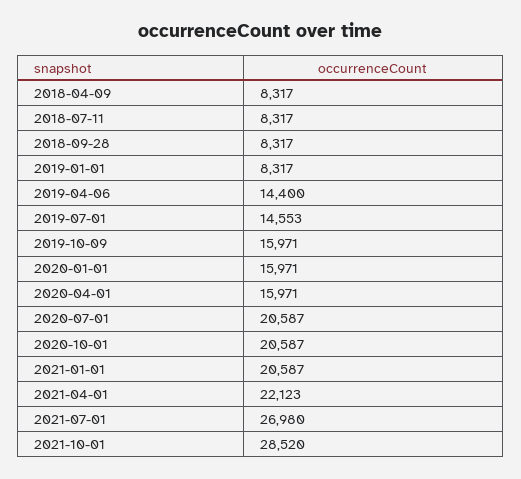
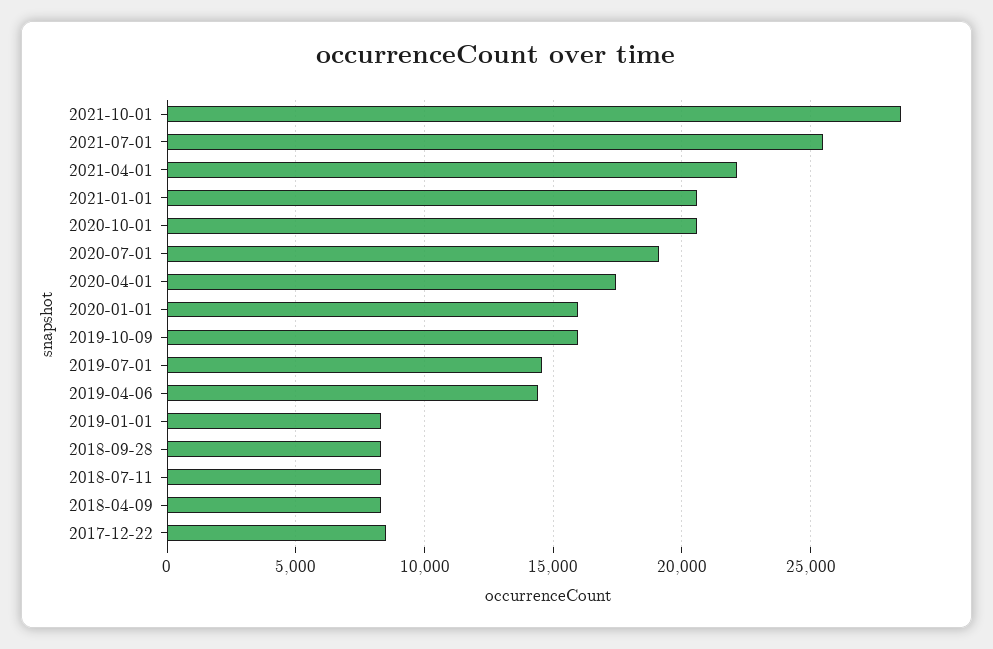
2020-04-01: 15971 -> 17500
2020-07-01: 20587 -> 19000
2021-07-01: 26980 -> 25500
2017-12-22: none -> 8500

